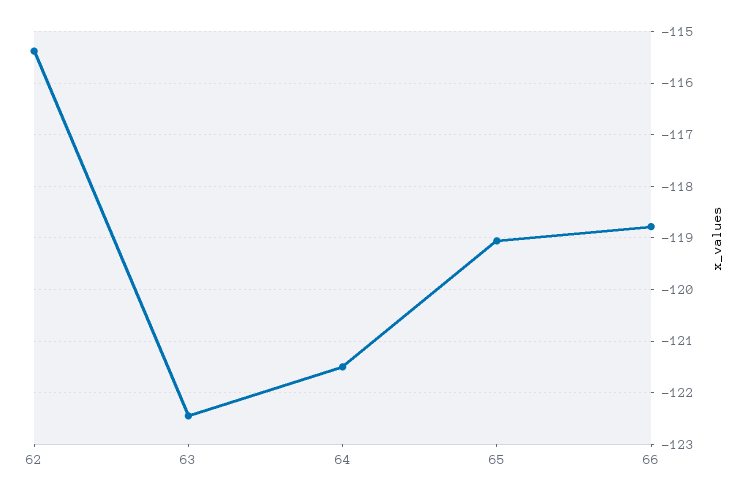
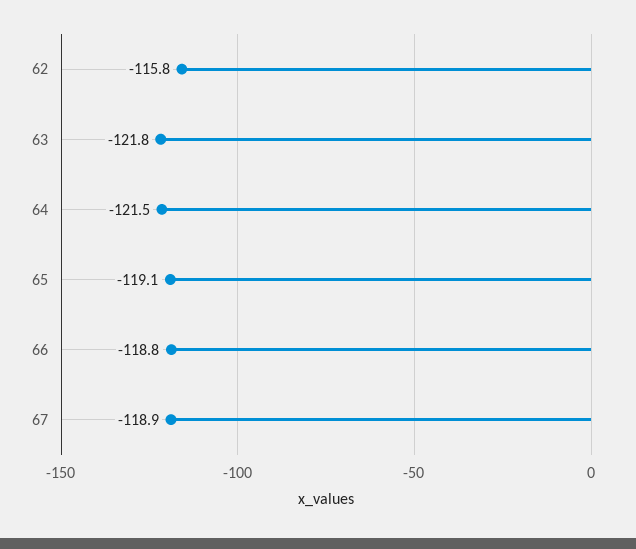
62: -115.4 -> -115.8
63: -122.4 -> -121.8
67: none -> -118.9

